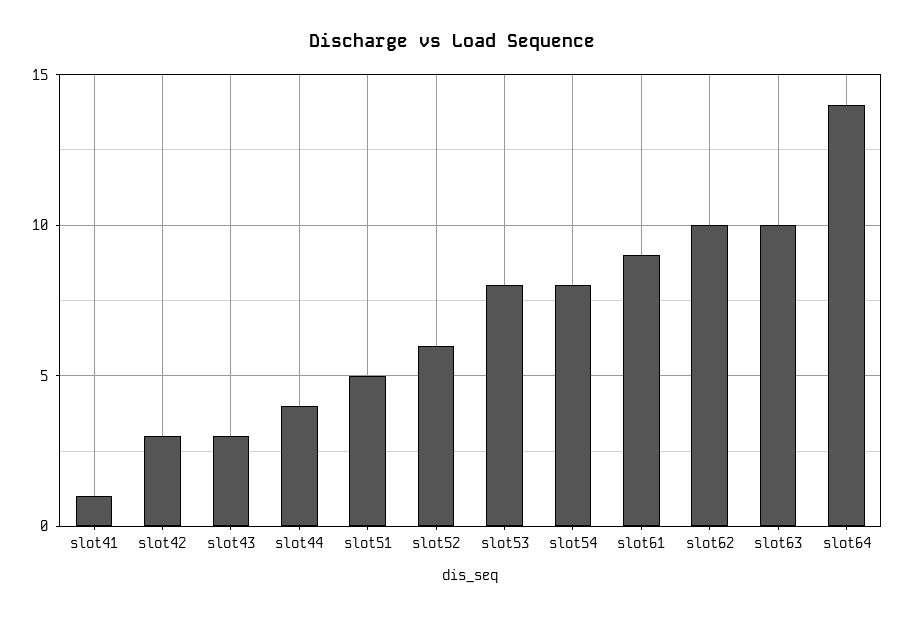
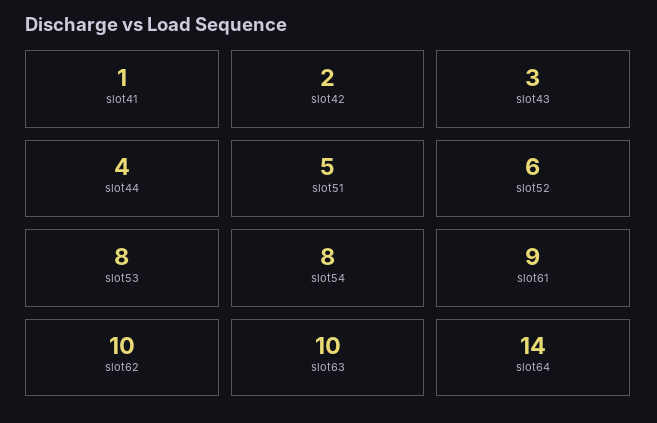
slot42: 3 -> 2

